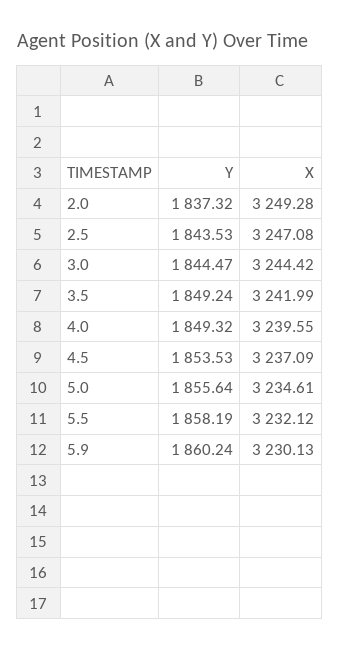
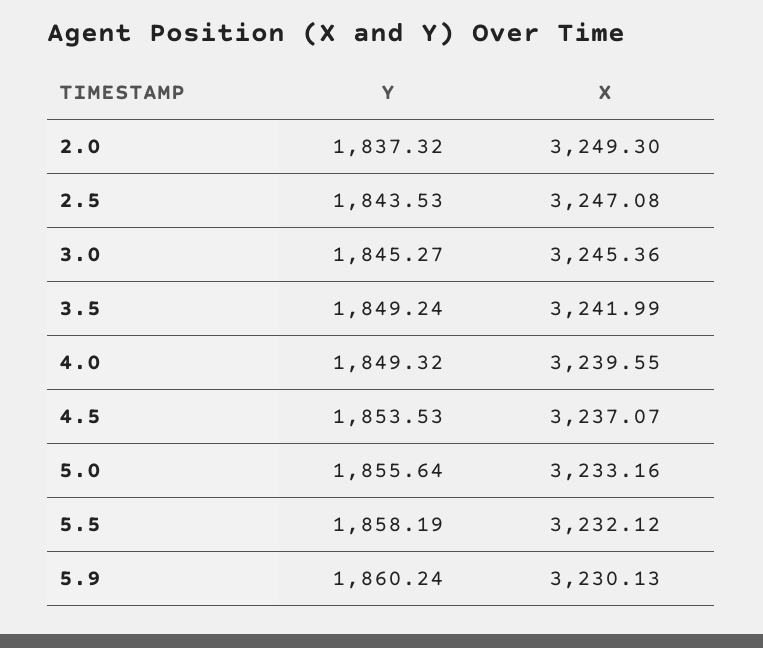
X, 2.0: 3249.28 -> 3249.3
Y, 3.0: 1844.47 -> 1845.27
X, 3.0: 3244.42 -> 3245.36
X, 4.5: 3237.09 -> 3237.07
X, 5.0: 3234.61 -> 3233.16

